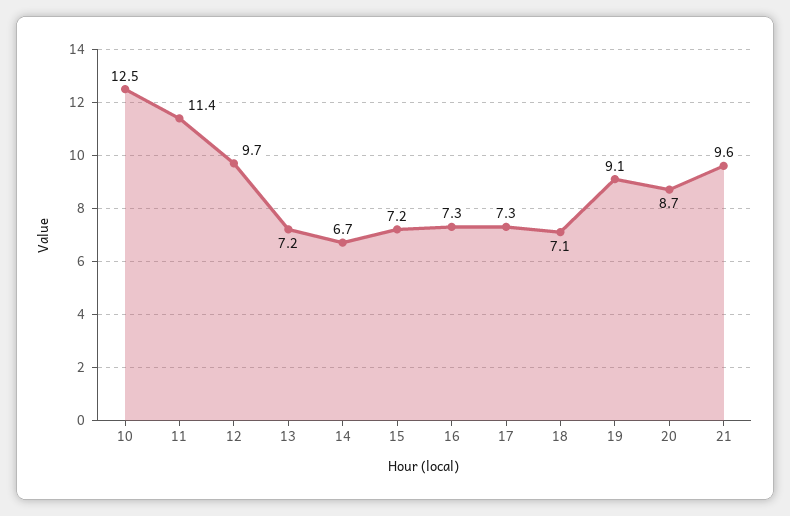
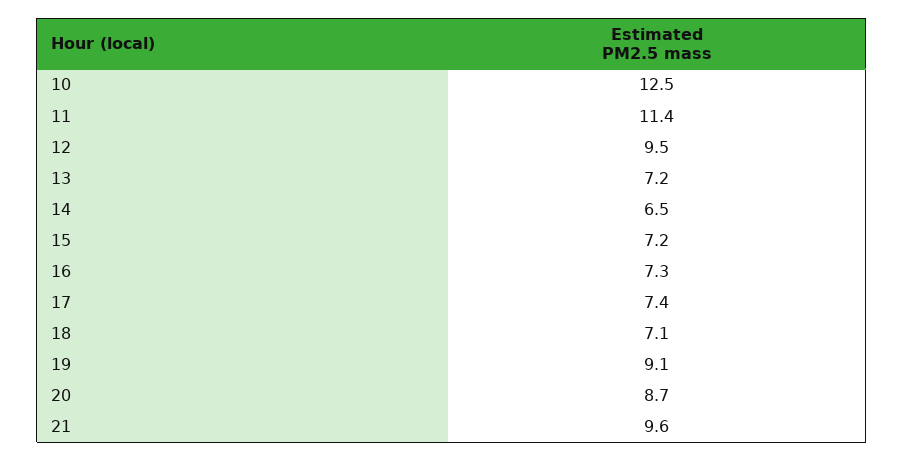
12: 9.7 -> 9.5
14: 6.7 -> 6.5
17: 7.3 -> 7.4

